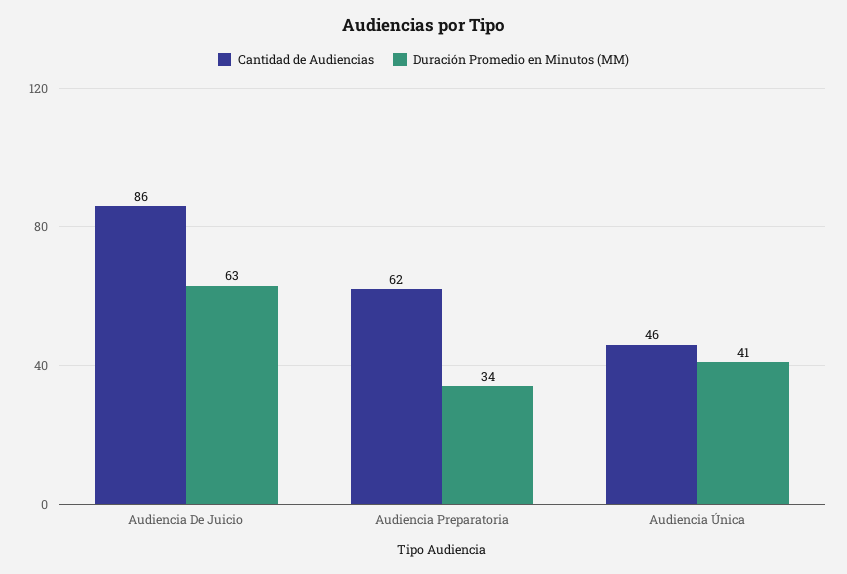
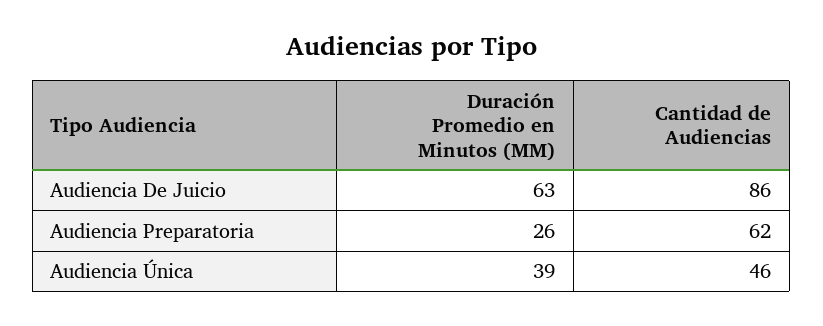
Duración Promedio en Minutos (MM), Audiencia Preparatoria: 34 -> 26
Duración Promedio en Minutos (MM), Audiencia Única: 41 -> 39

